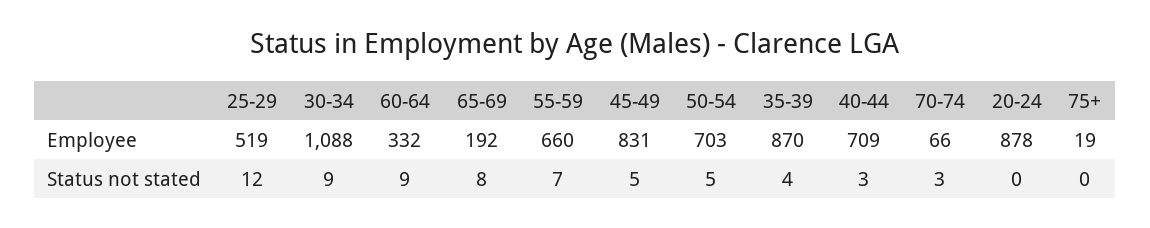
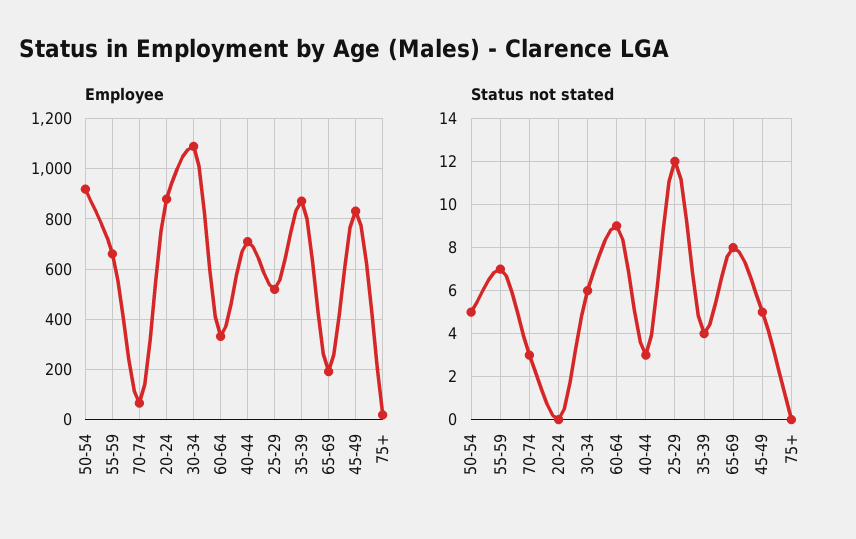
Employee, 50-54: 703 -> 925
Status not stated, 30-34: 9 -> 6

